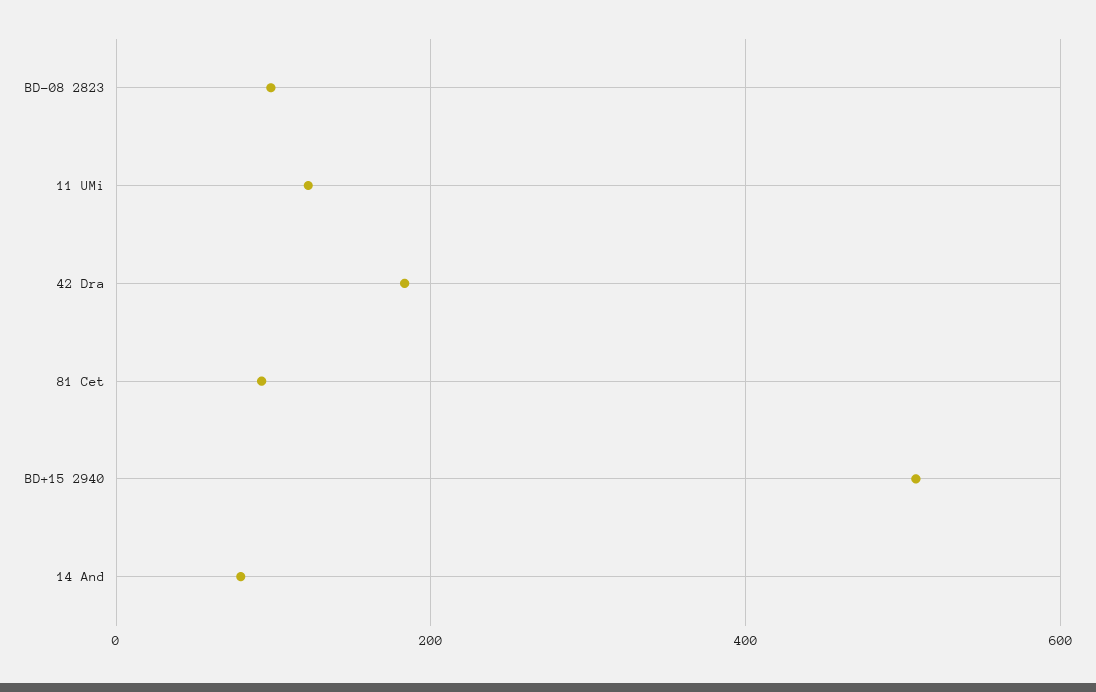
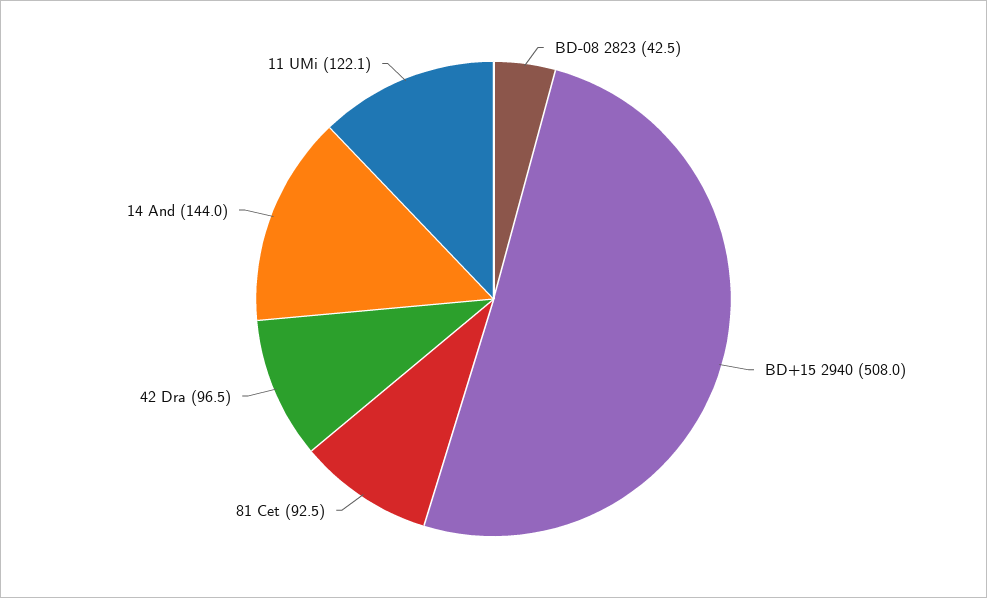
BD-08 2823: 100 -> 42.5
42 Dra: 180 -> 96.5
14 And: 80 -> 144

